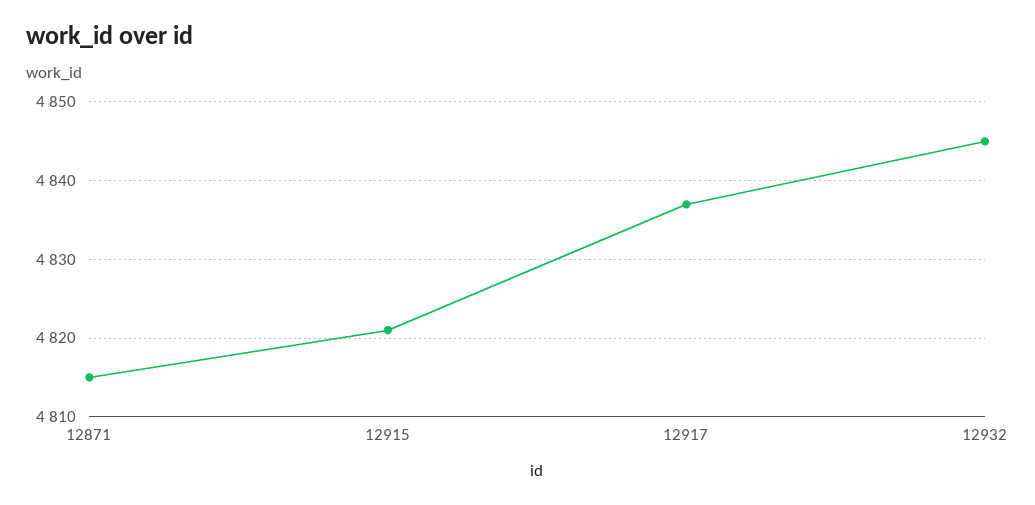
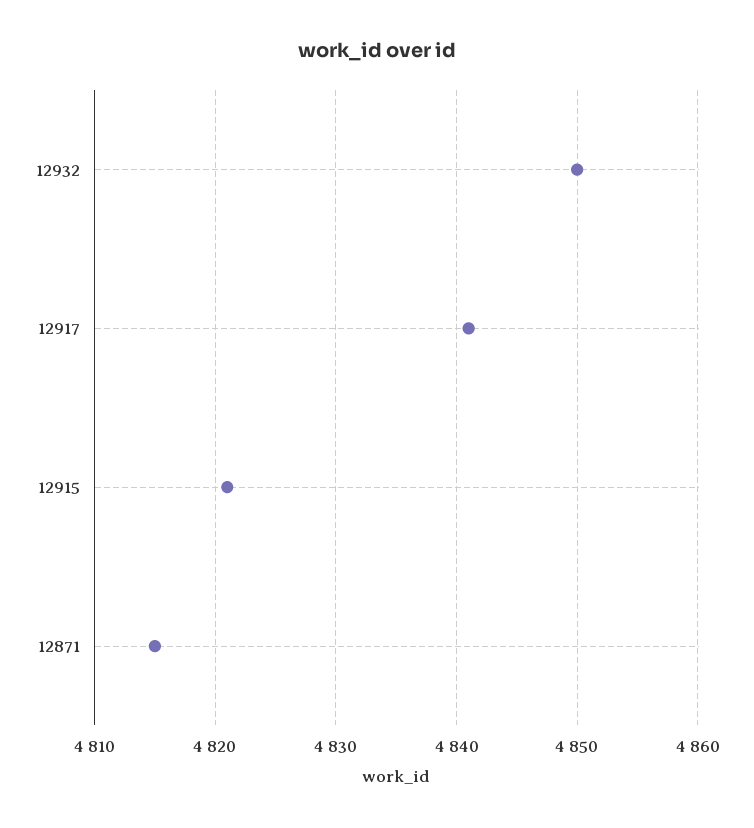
12917: 4837 -> 4841
12932: 4845 -> 4850

